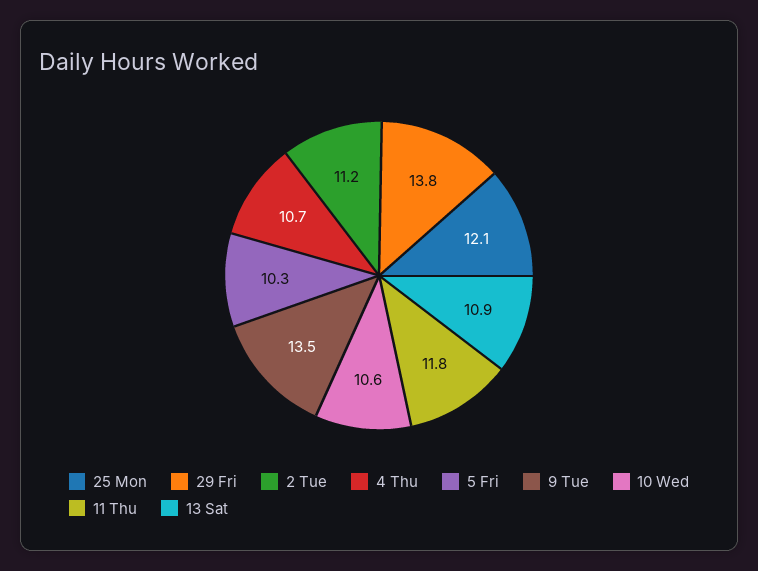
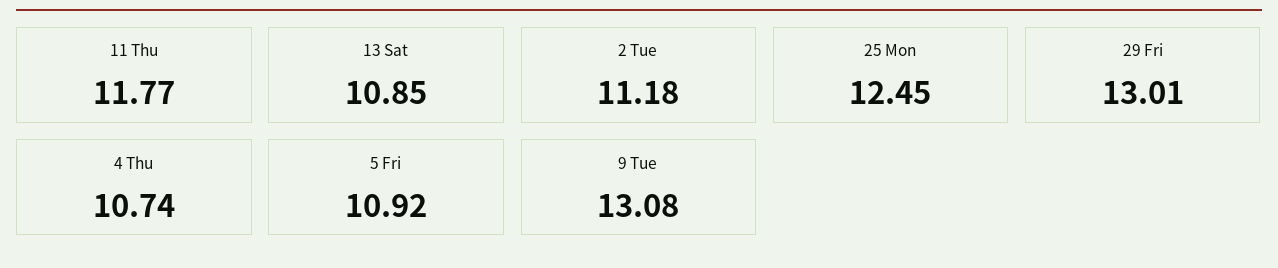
25 Mon: 12.1 -> 12.45
29 Fri: 13.8 -> 13.01
5 Fri: 10.3 -> 10.92
9 Tue: 13.5 -> 13.08
10 Wed: 10.6 -> none

